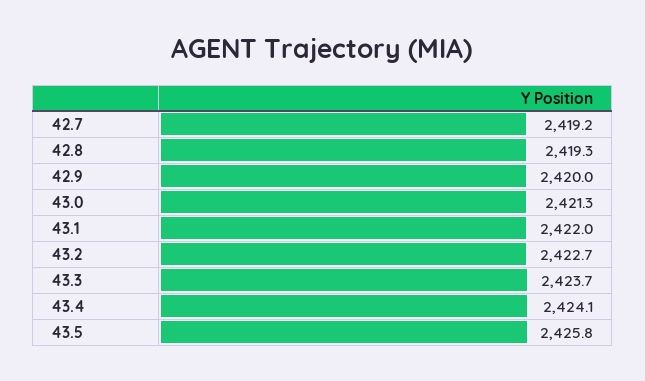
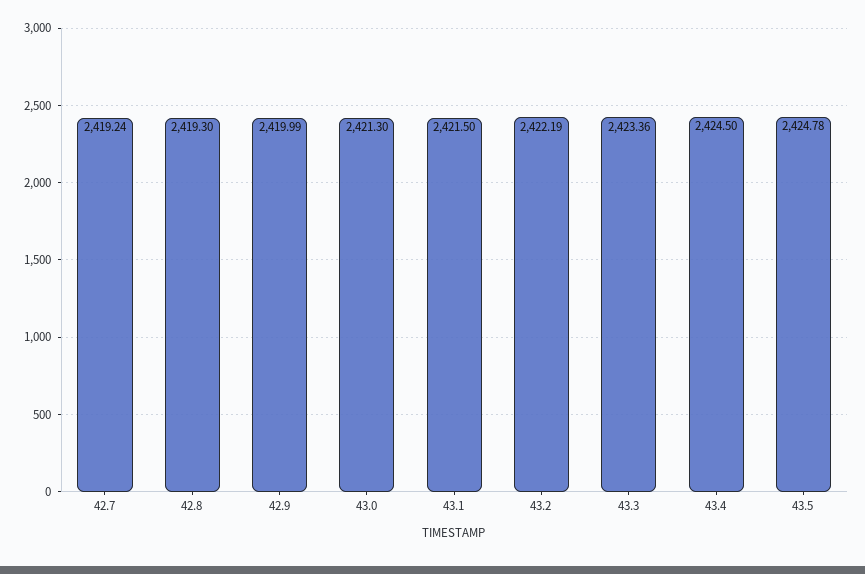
43.1: 2422 -> 2421.5
43.2: 2422.7 -> 2422.19
43.3: 2423.7 -> 2423.36
43.4: 2424.1 -> 2424.5
43.5: 2425.8 -> 2424.78

